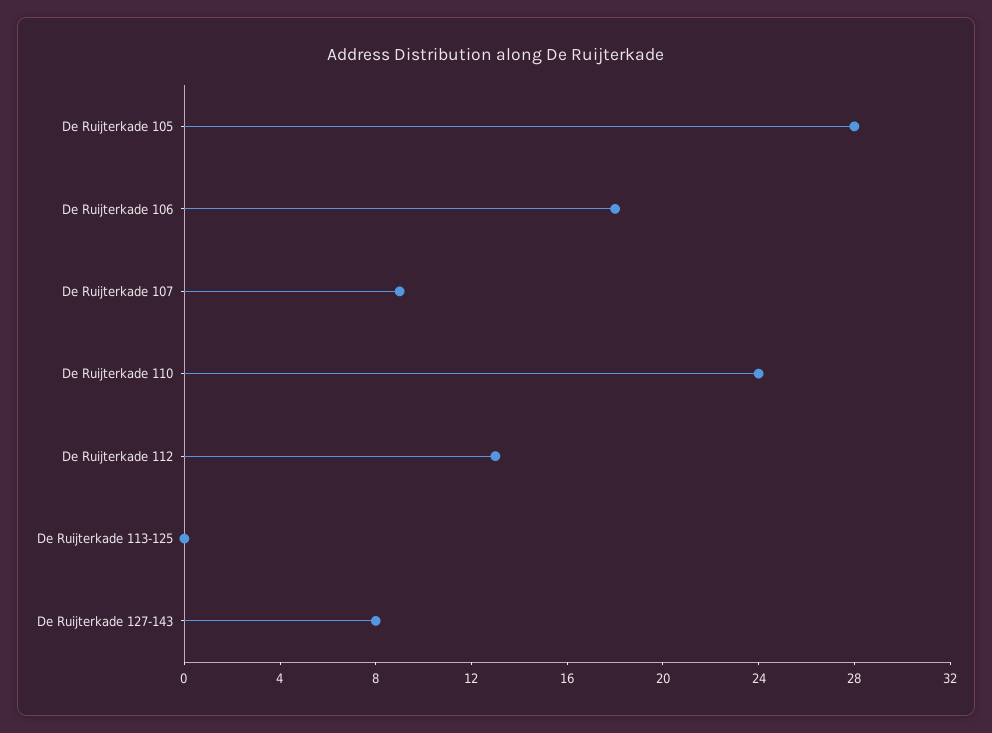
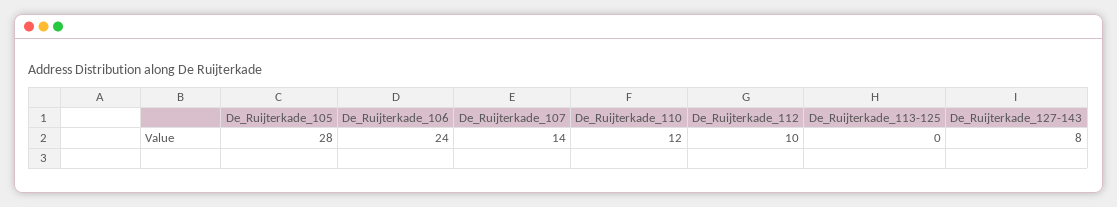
De Ruijterkade 106: 18 -> 24
De Ruijterkade 107: 9 -> 14
De Ruijterkade 110: 24 -> 12
De Ruijterkade 112: 13 -> 10

